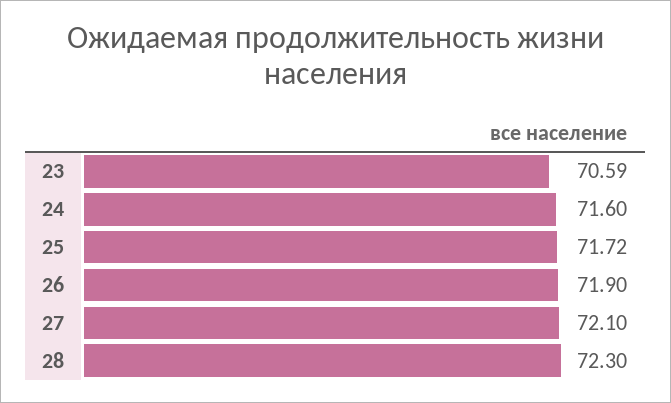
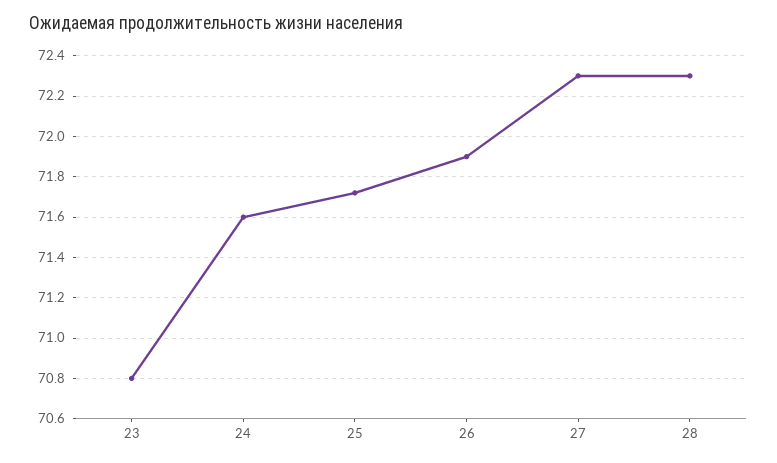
23: 70.59 -> 70.8
27: 72.1 -> 72.3

